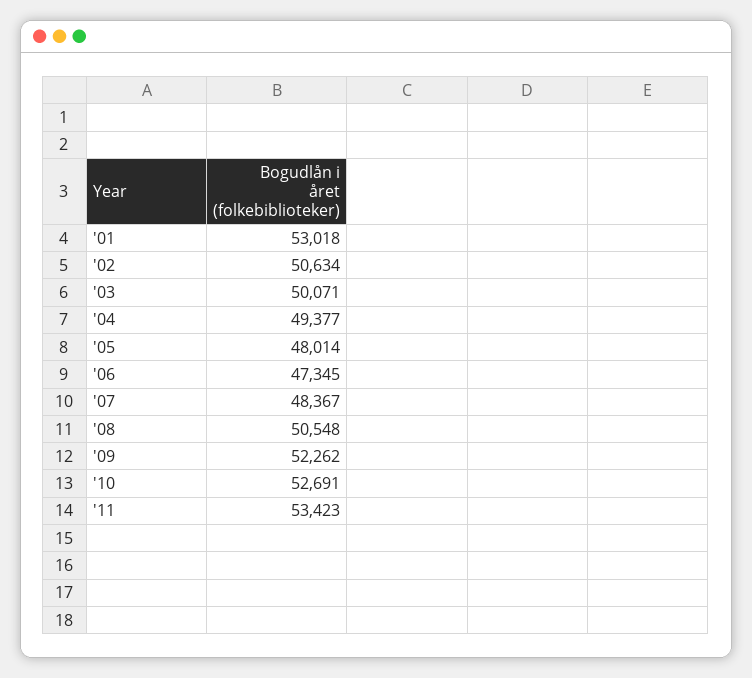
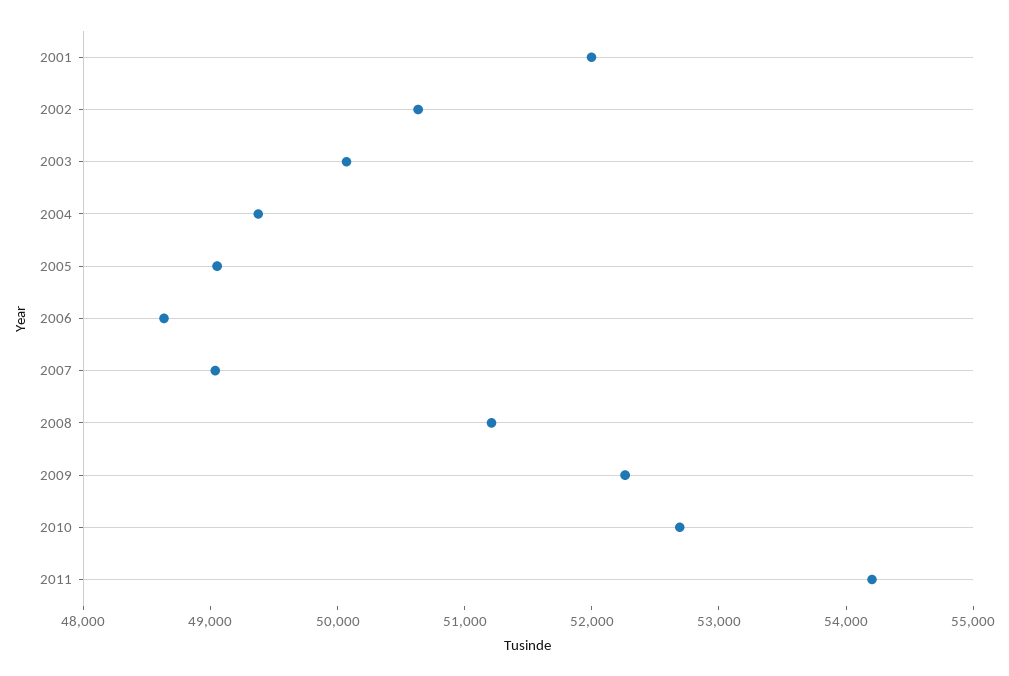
'01: 53018 -> 52000
'05: 48014 -> 49000
'06: 47345 -> 48600
'07: 48367 -> 49000
'08: 50548 -> 51200
'11: 53423 -> 54200

